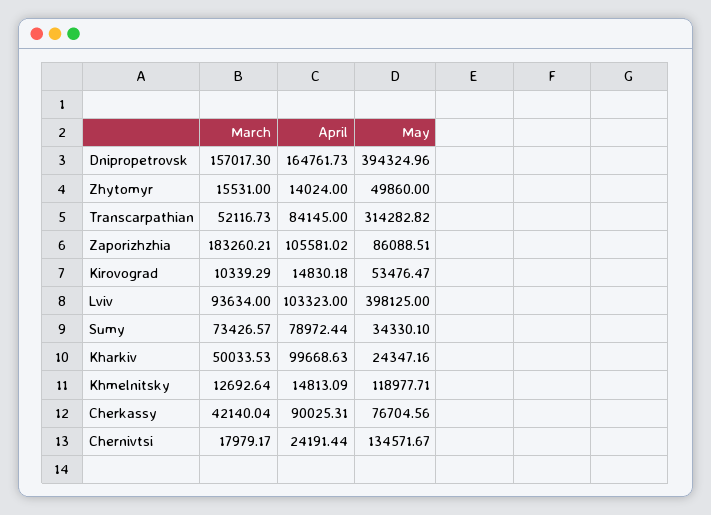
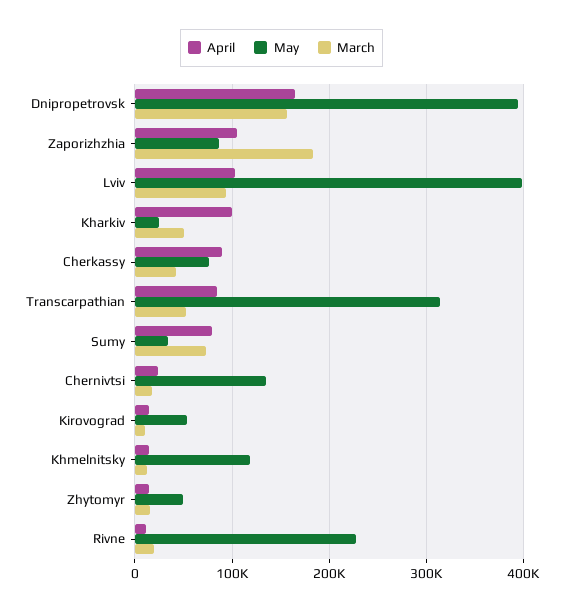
April, Rivne: none -> 10000
May, Rivne: none -> 230000
March, Rivne: none -> 20000

